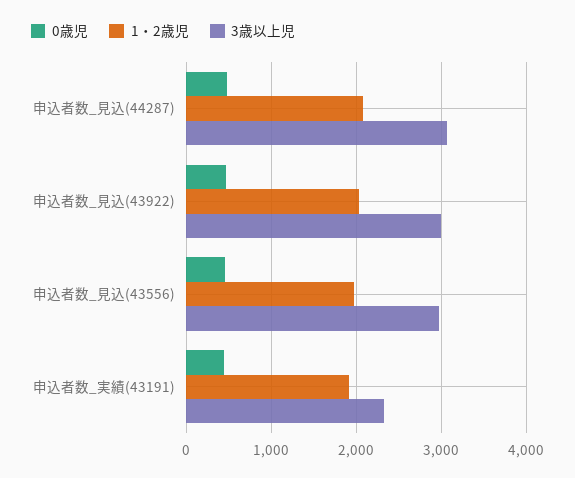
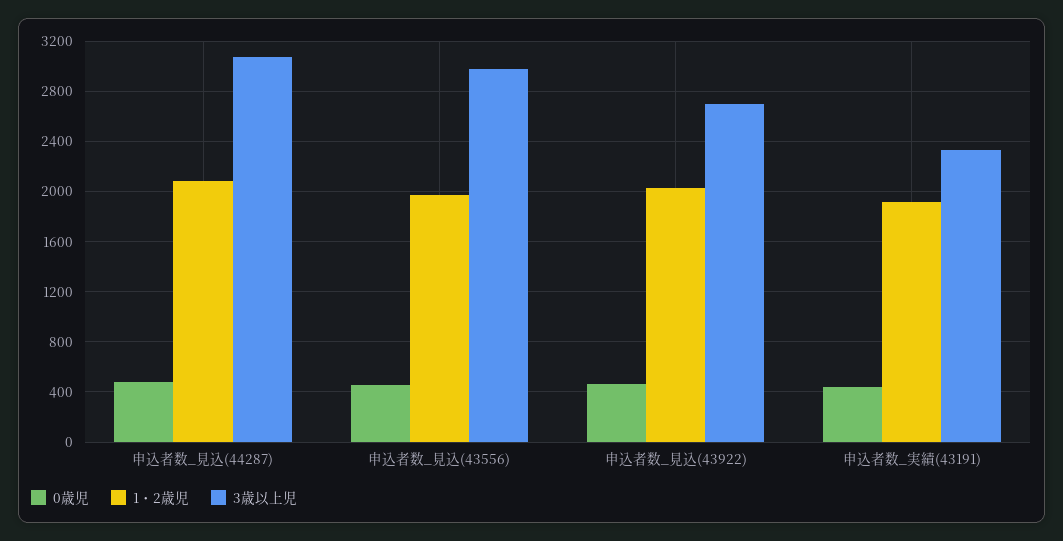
3歳以上児, 申込者数_見込(43922): 3000 -> 2700

